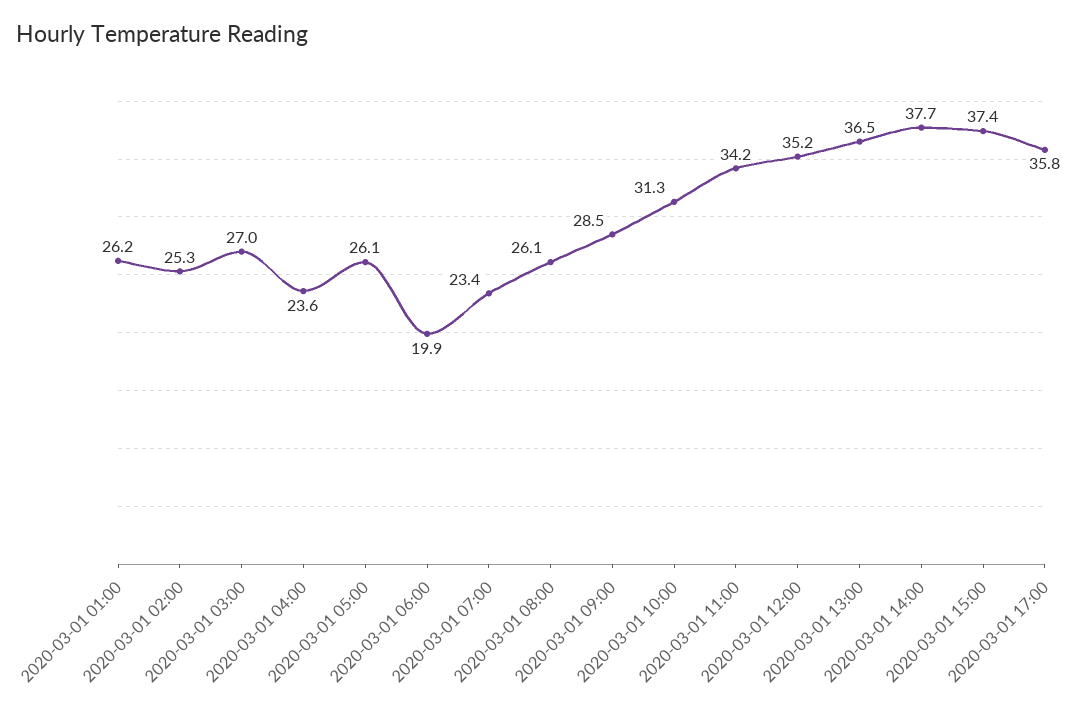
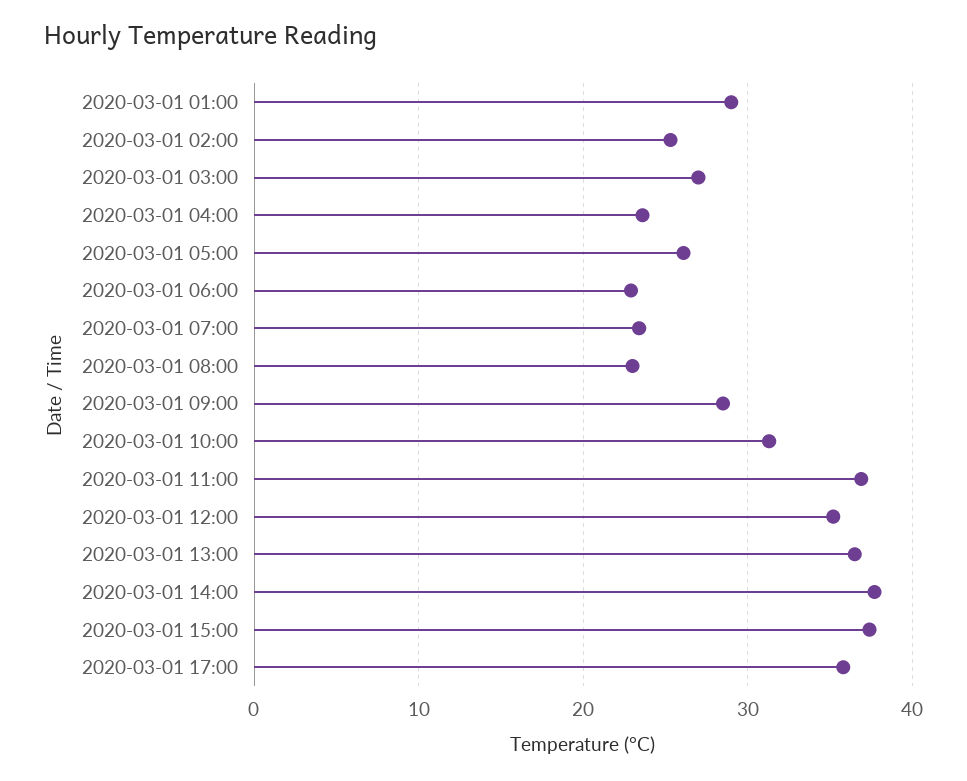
2020-03-01 01:00: 26.2 -> 29
2020-03-01 06:00: 19.9 -> 23
2020-03-01 08:00: 26.1 -> 23
2020-03-01 11:00: 34.2 -> 37

